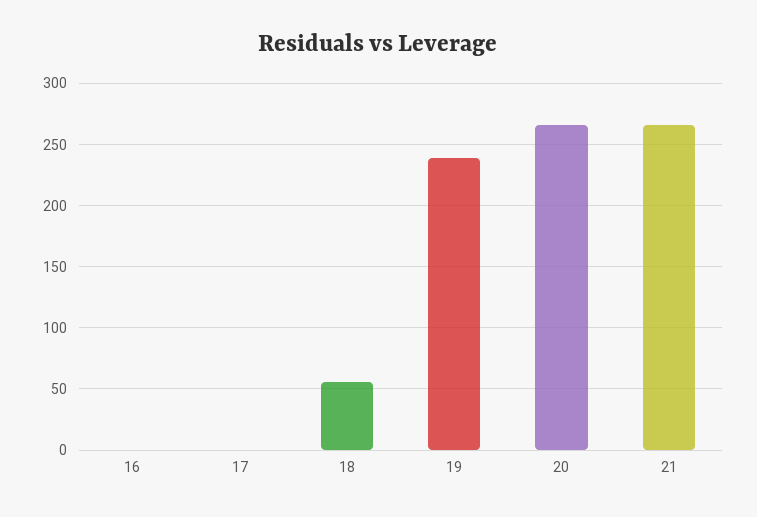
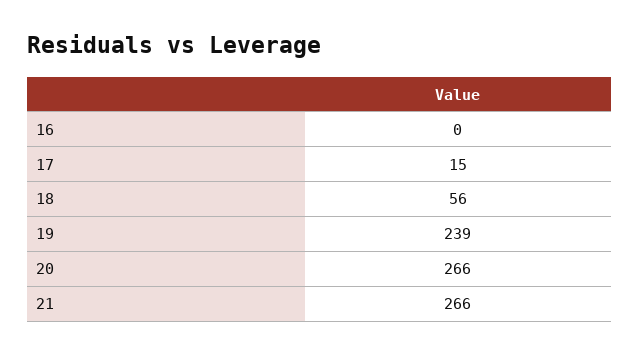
17: 0 -> 15

